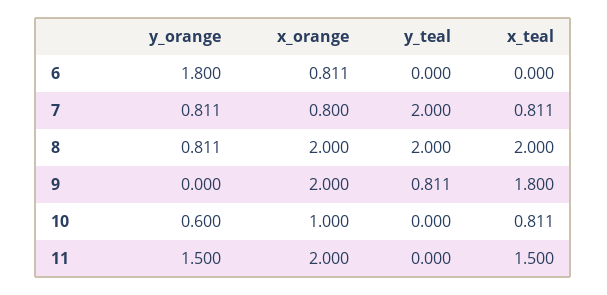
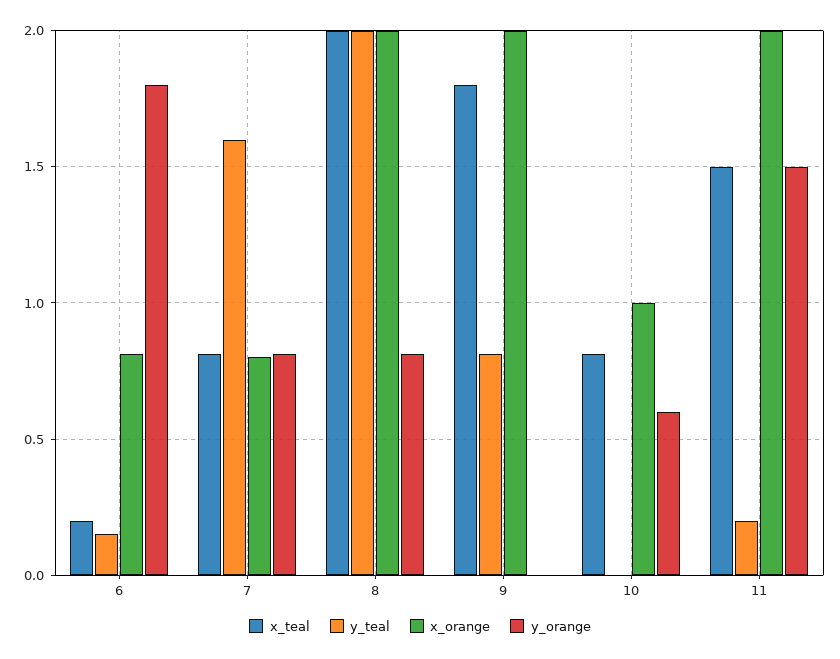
y_teal, 6: 0 -> 0.15
x_teal, 6: 0 -> 0.2
y_teal, 7: 2 -> 1.6
y_teal, 11: 0 -> 0.2

